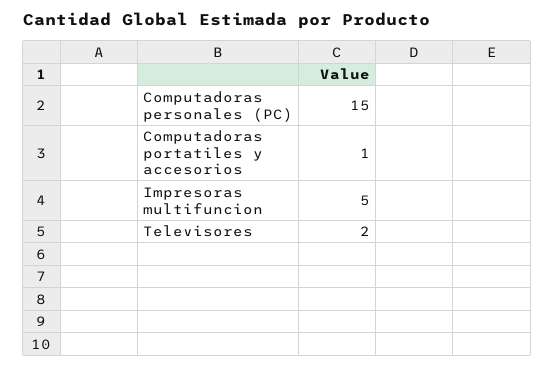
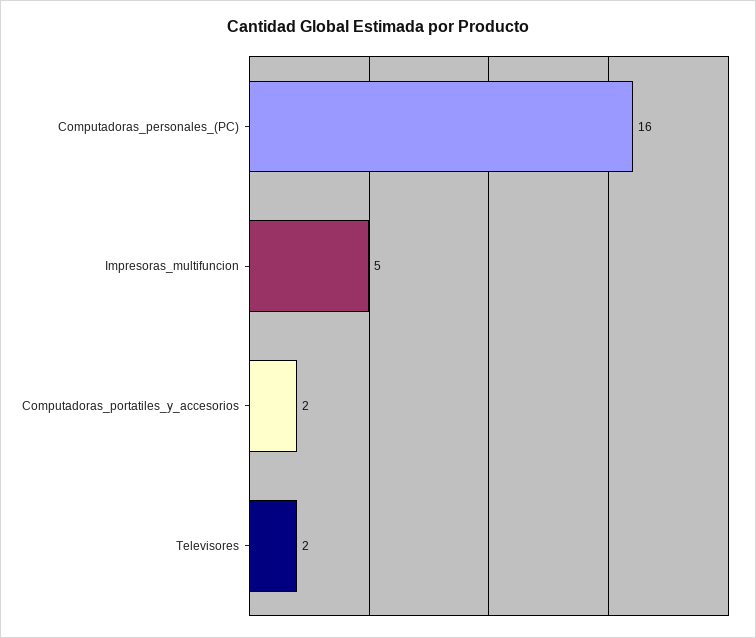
Computadoras personales (PC): 15 -> 16
Computadoras portatiles y accesorios: 1 -> 2

